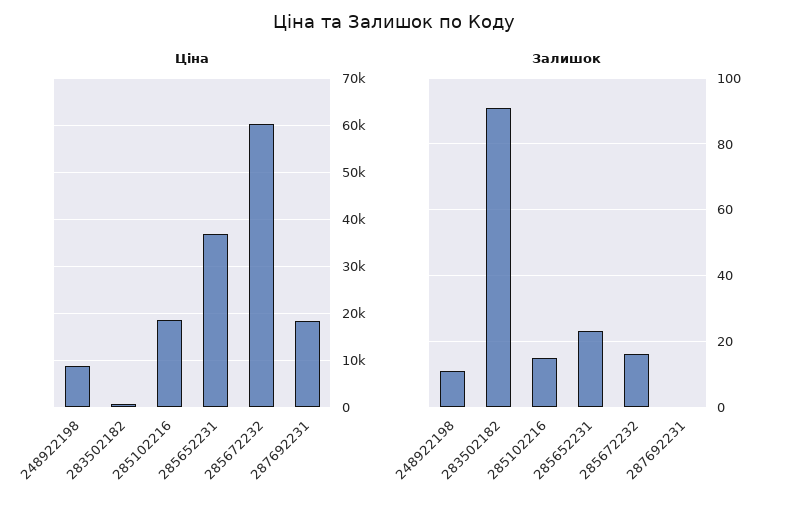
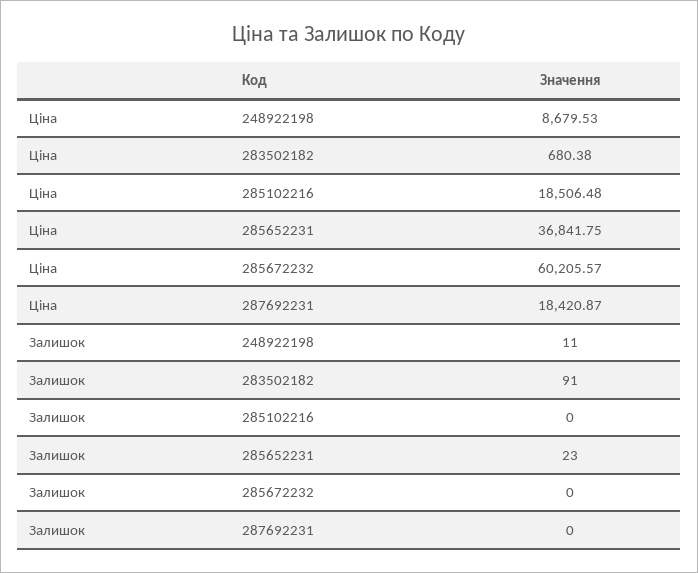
Залишок, 285102216: 15 -> 0
Залишок, 285672232: 15 -> 0

